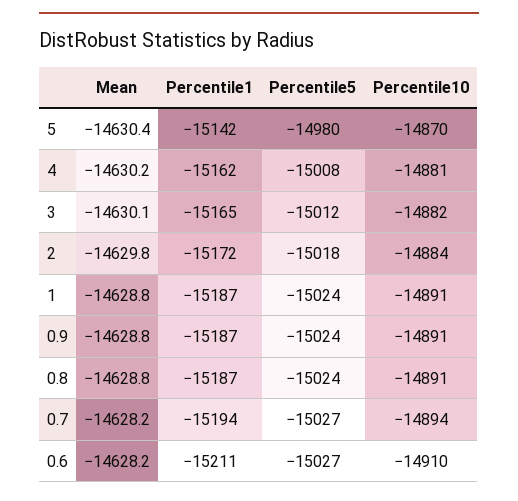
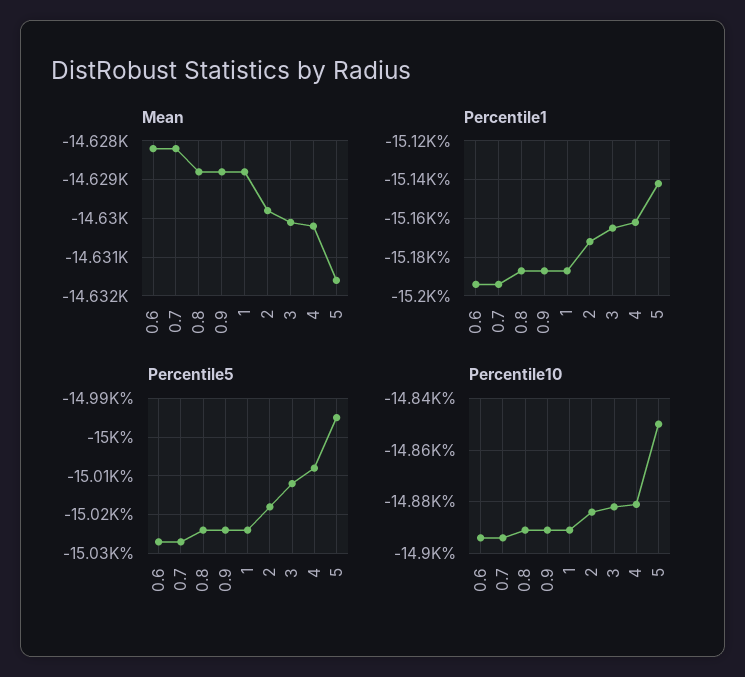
Mean, 5: -14630.4 -> -14631.5
Percentile5, 5: -14980 -> -14995
Percentile10, 5: -14870 -> -14850
Percentile1, 0.6: -15211 -> -15195
Percentile10, 0.6: -14910 -> -14895

